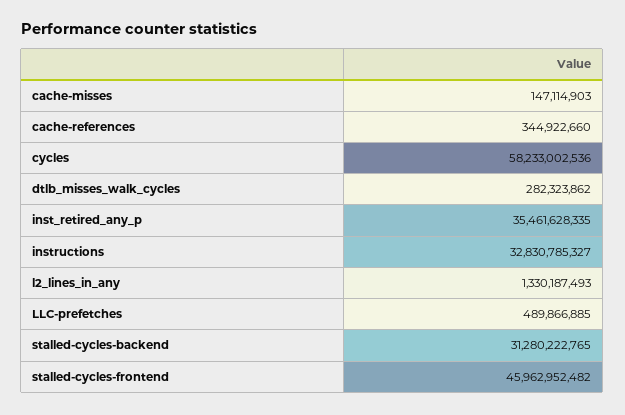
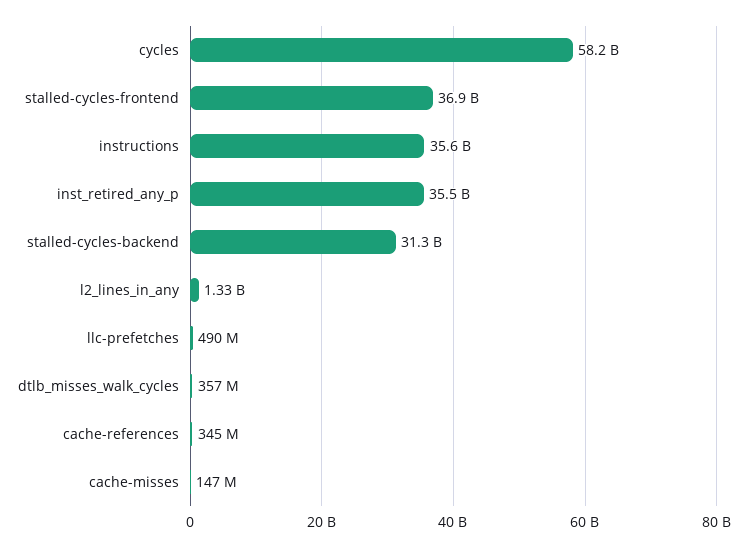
dtlb_misses_walk_cycles: 282323862 -> 357000000
instructions: 32830785327 -> 35600000000
stalled-cycles-frontend: 45962952482 -> 36900000000

